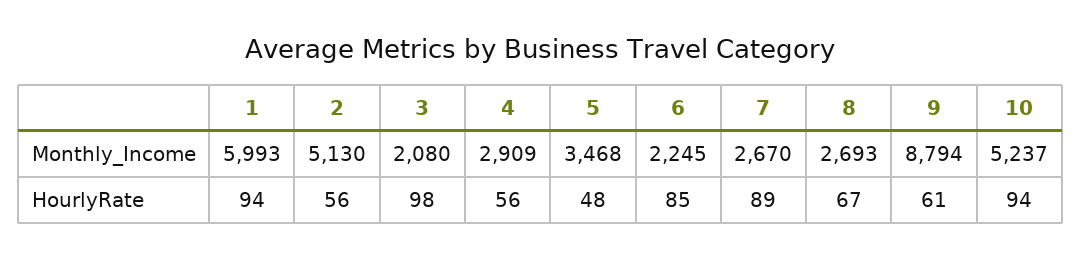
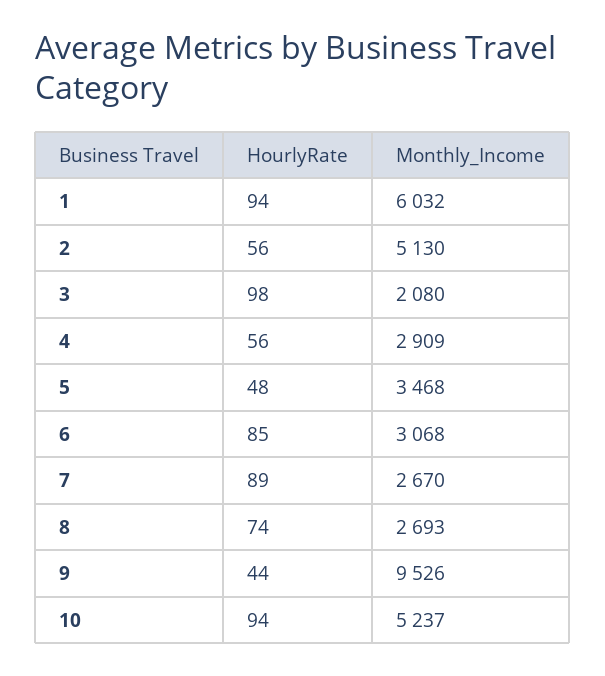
1, Monthly_Income: 5993 -> 6032
6, Monthly_Income: 2245 -> 3068
9, Monthly_Income: 8794 -> 9526
8, HourlyRate: 67 -> 74
9, HourlyRate: 61 -> 44

